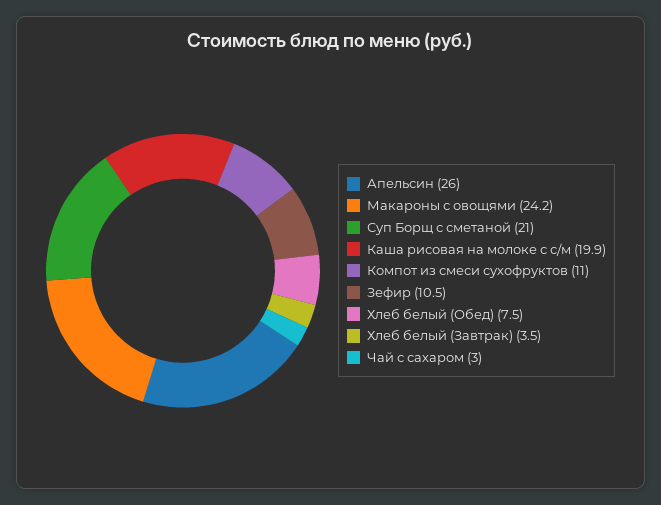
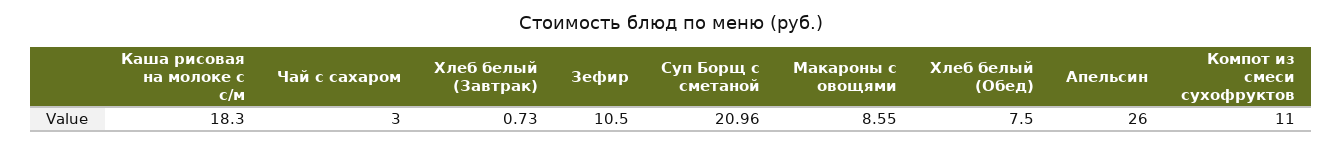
Макароны с овощями: 24.2 -> 8.55
Каша рисовая на молоке с с/м: 19.9 -> 18.3
Хлеб белый (Завтрак): 3.5 -> 0.73

